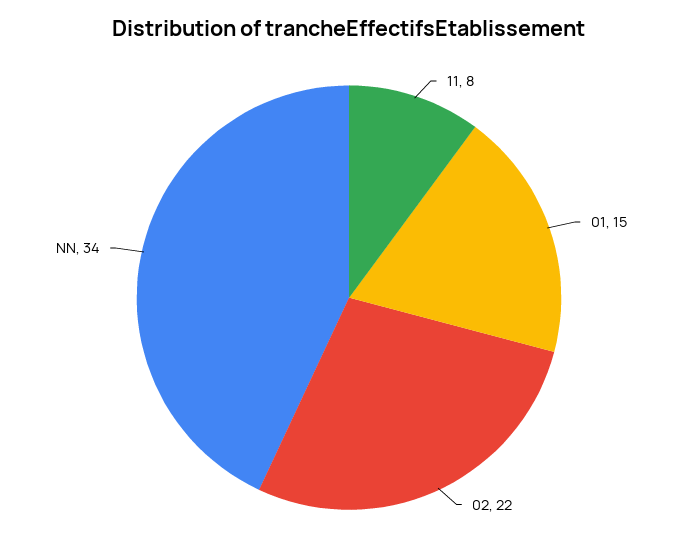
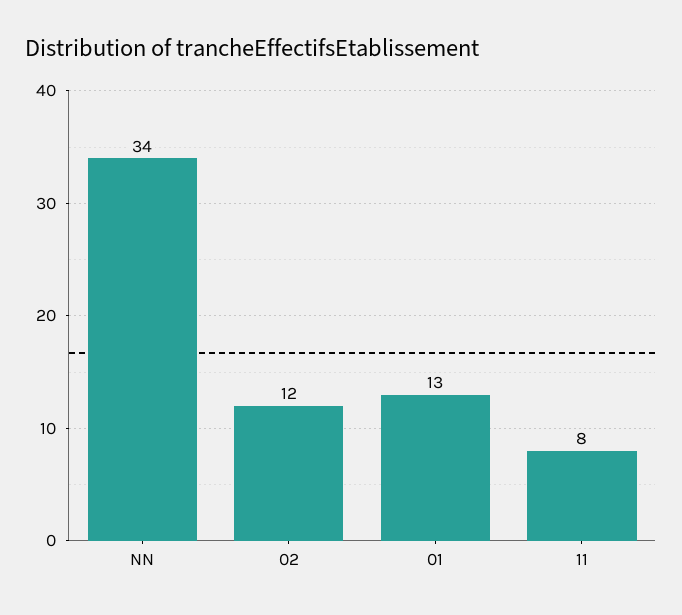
01: 15 -> 13
02: 22 -> 12

